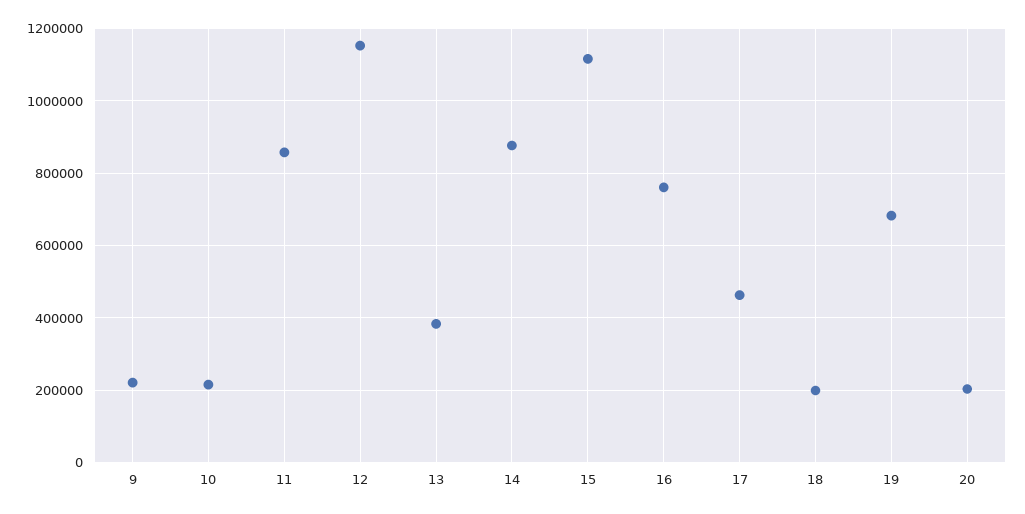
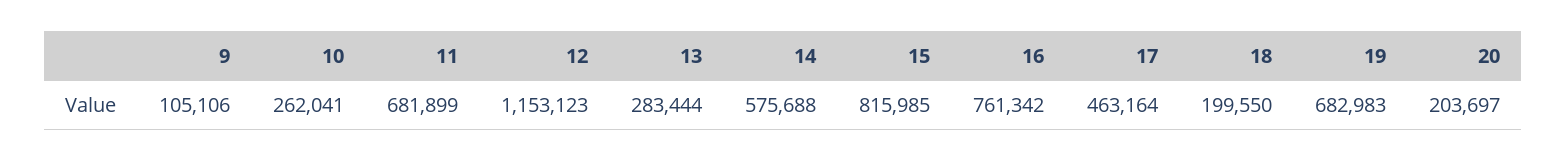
9: 220000 -> 105106
10: 220000 -> 262041
11: 860000 -> 681899
13: 380000 -> 283444
14: 880000 -> 575688
15: 1120000 -> 815985

